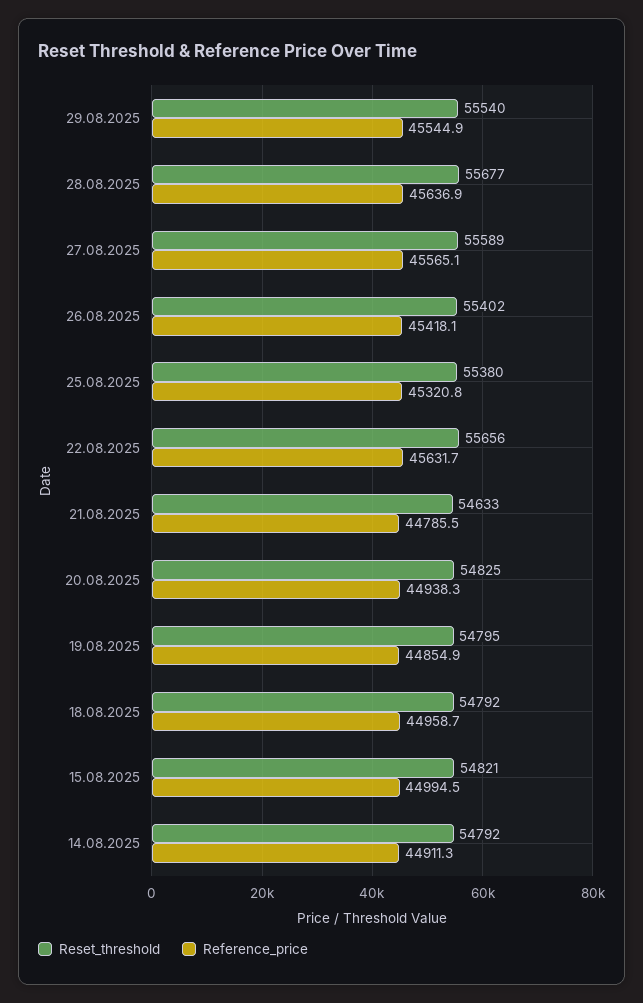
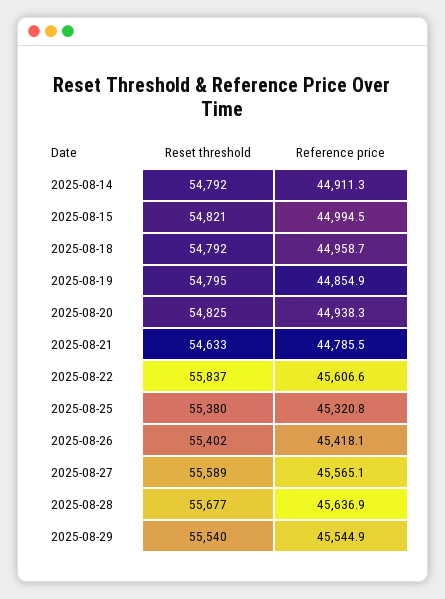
Reset_threshold, 22.08.2025: 55656 -> 55837
Reference_price, 22.08.2025: 45631.7 -> 45606.6

